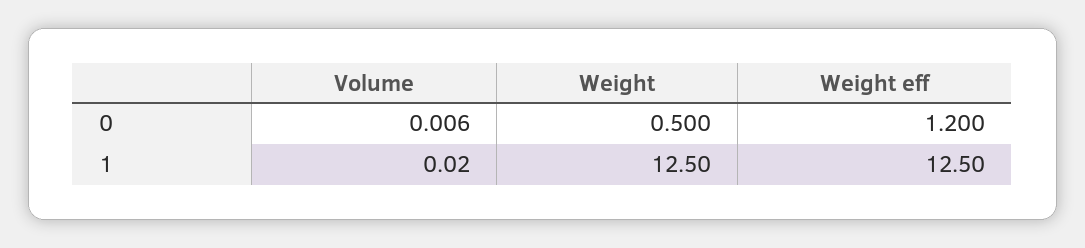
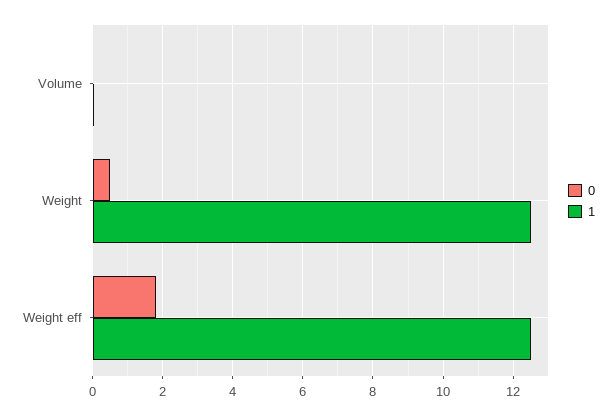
0, Weight eff: 1.2 -> 1.8

